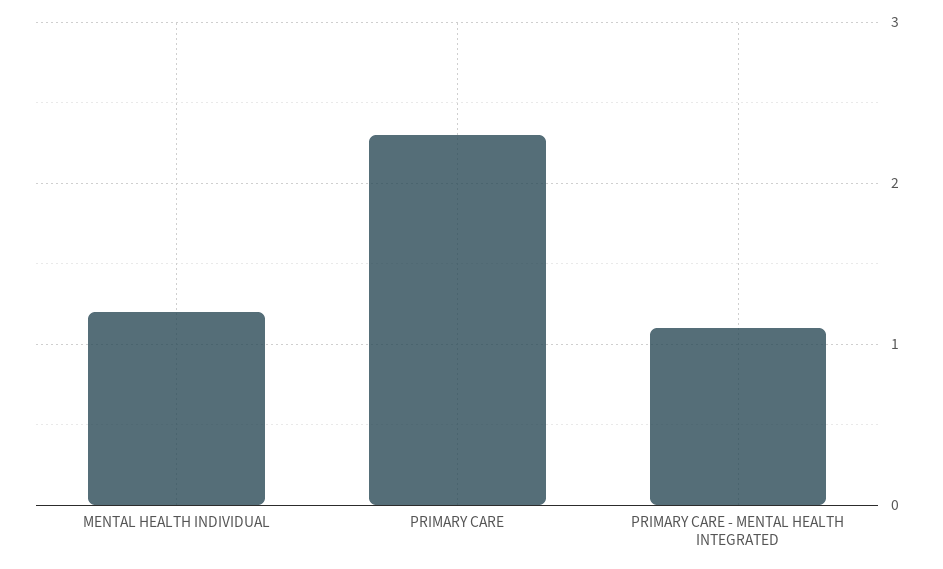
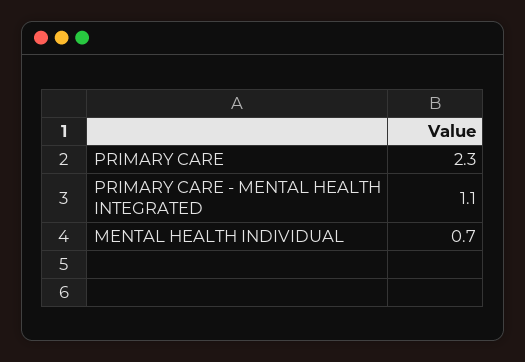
MENTAL HEALTH INDIVIDUAL: 1.2 -> 0.7

